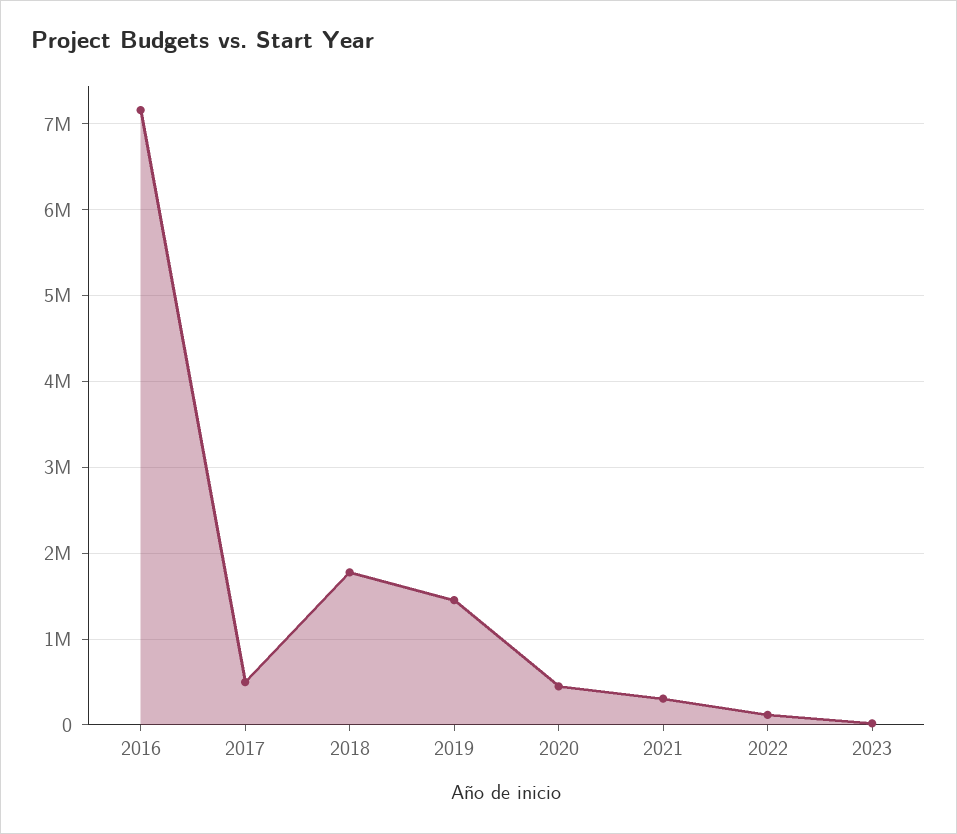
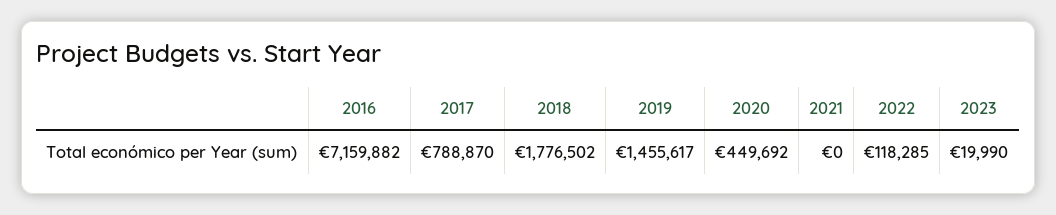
2017: 500000 -> 788870
2021: 300000 -> 0

